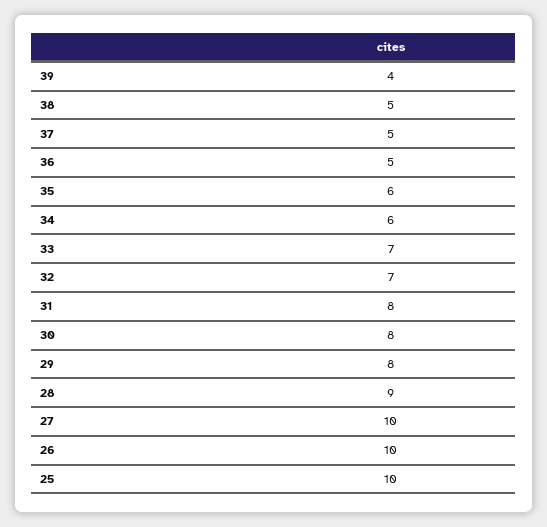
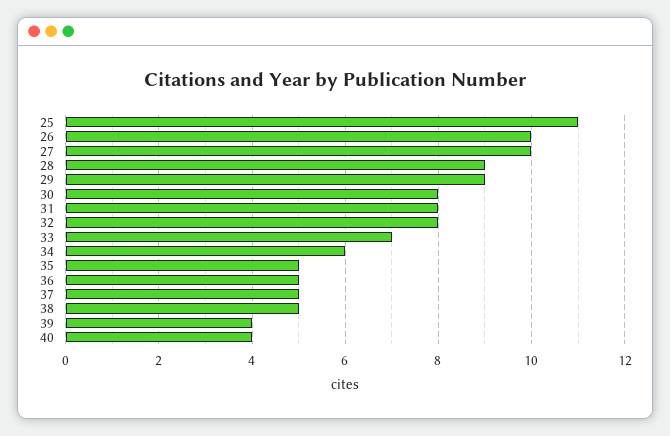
35: 6 -> 5
32: 7 -> 8
29: 8 -> 9
25: 10 -> 11
40: none -> 4

